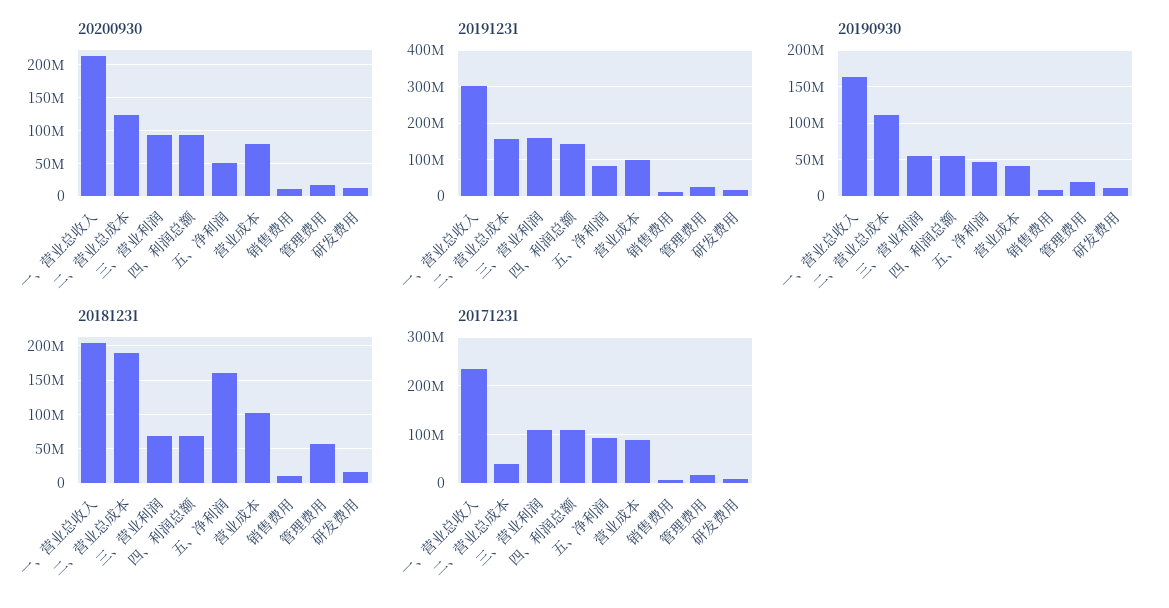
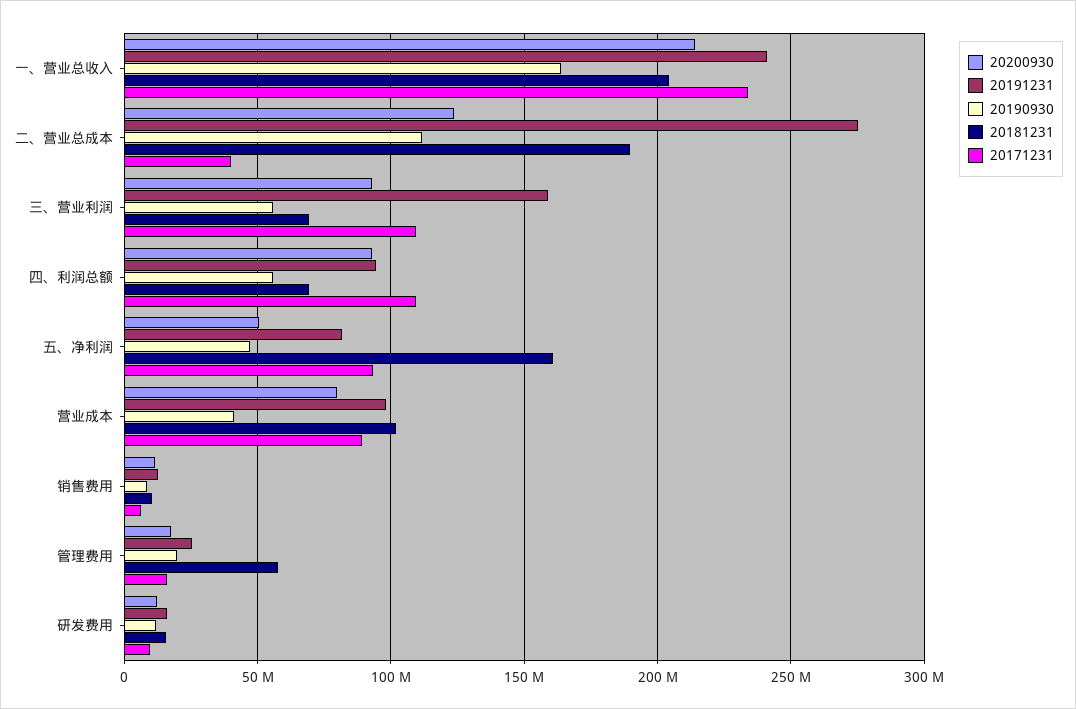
20191231, 一、营业总收入: 300000000 -> 240000000
20191231, 二、营业总成本: 160000000 -> 275000000
20191231, 四、利润总额: 140000000 -> 95000000

